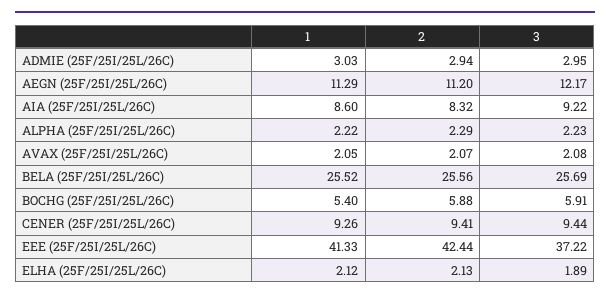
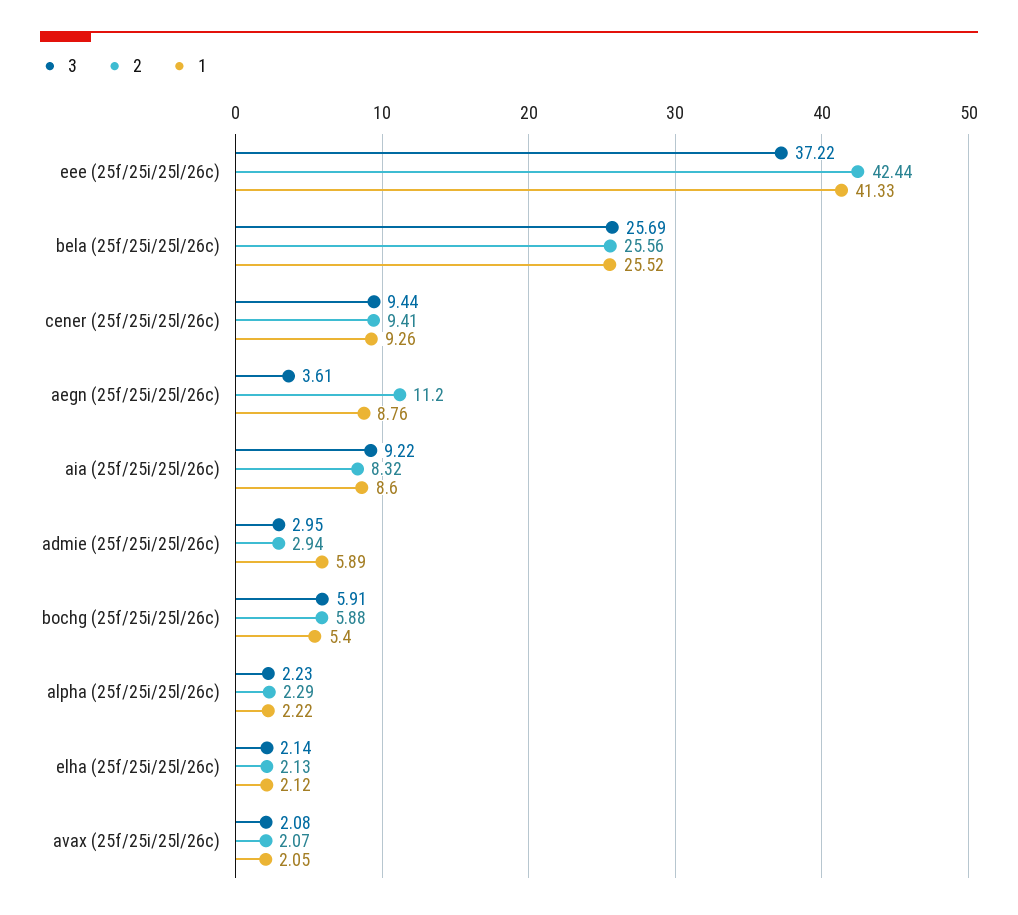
1, ADMIE (25F/25I/25L/26C): 3.03 -> 5.89
1, AEGN (25F/25I/25L/26C): 11.29 -> 8.76
3, AEGN (25F/25I/25L/26C): 12.17 -> 3.61
3, ELHA (25F/25I/25L/26C): 1.89 -> 2.14

